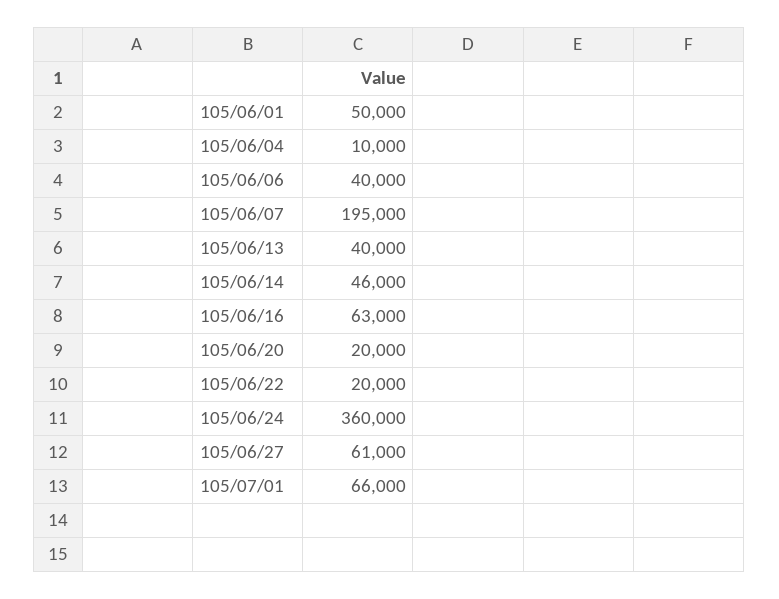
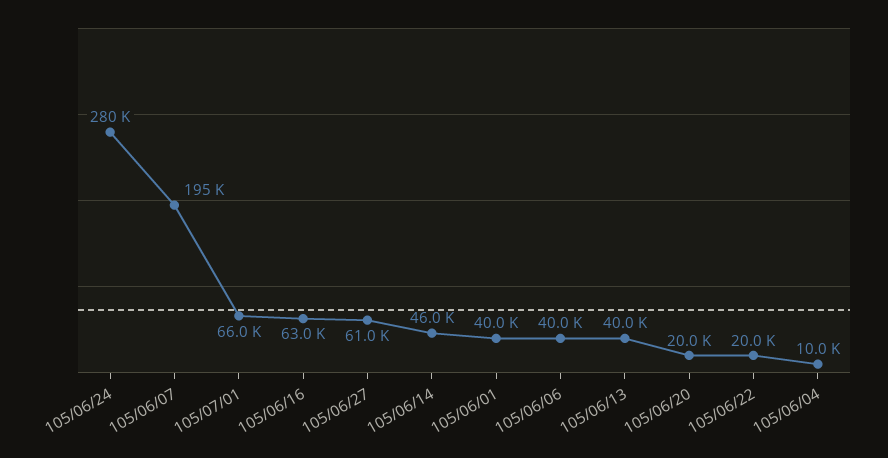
105/06/01: 50000 -> 40000
105/06/24: 360000 -> 280000

